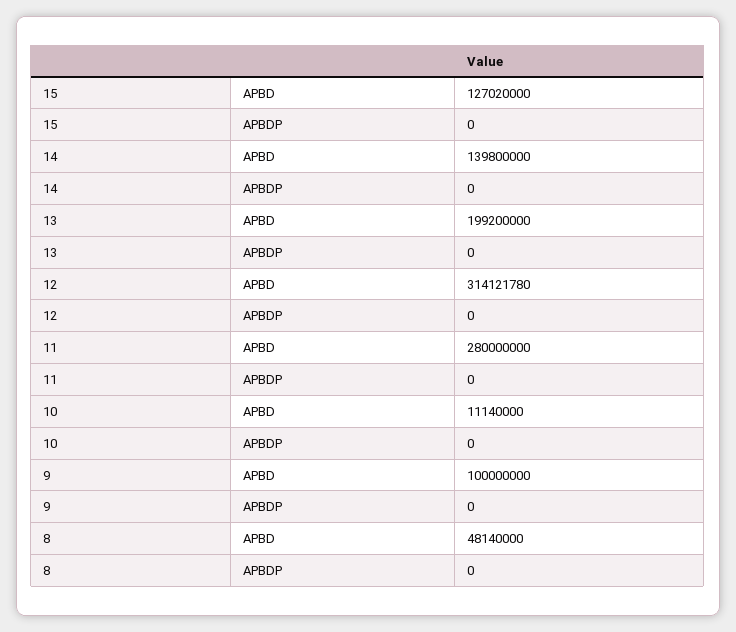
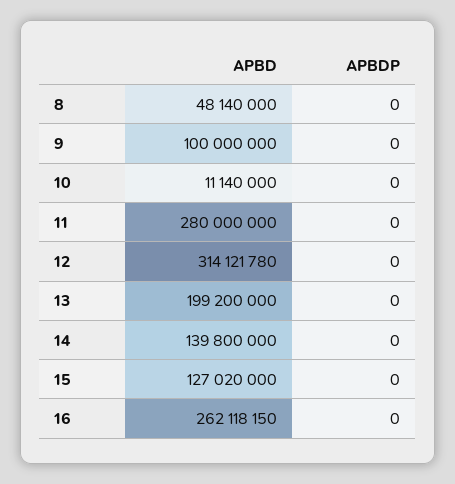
16, APBD: none -> 262118150
16, APBDP: none -> 0

